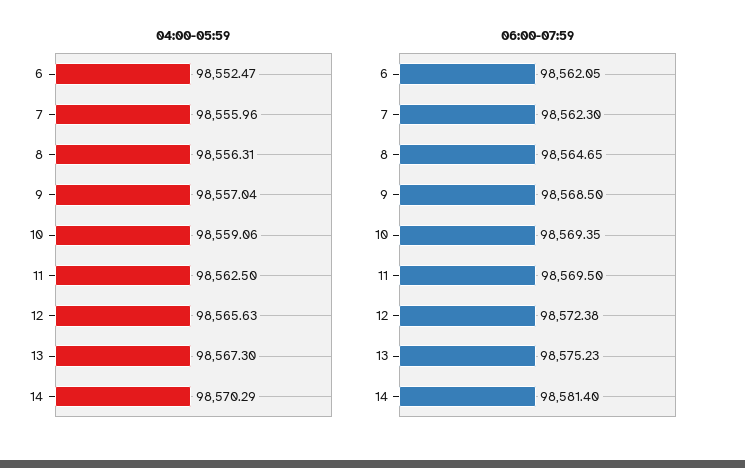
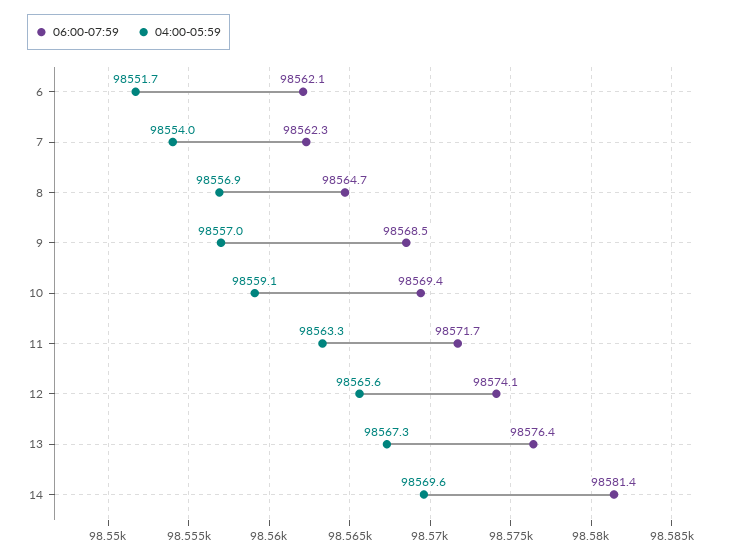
04:00-05:59, 6: 98552.47 -> 98551.7
04:00-05:59, 7: 98555.96 -> 98554
04:00-05:59, 8: 98556.31 -> 98556.9
04:00-05:59, 11: 98562.5 -> 98563.3
04:00-05:59, 14: 98570.29 -> 98569.6
06:00-07:59, 11: 98569.5 -> 98571.7
06:00-07:59, 12: 98572.38 -> 98574.1
06:00-07:59, 13: 98575.23 -> 98576.4

